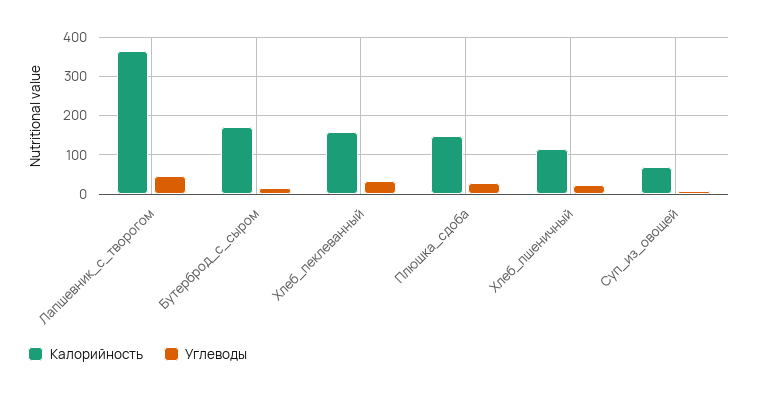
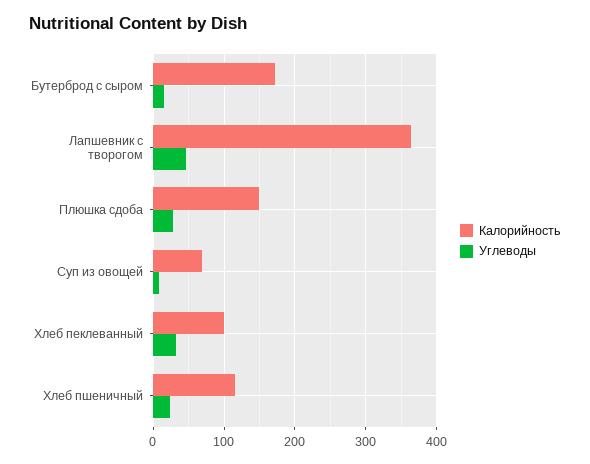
Калорийность, Хлеб_пеклеванный: 160 -> 100

